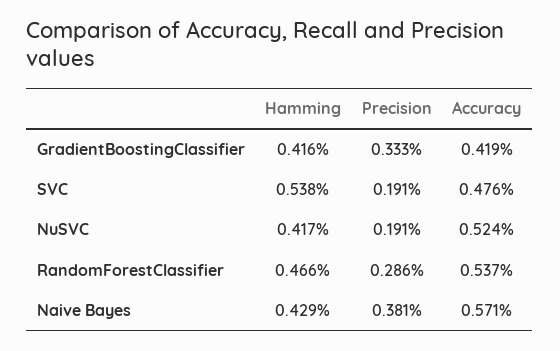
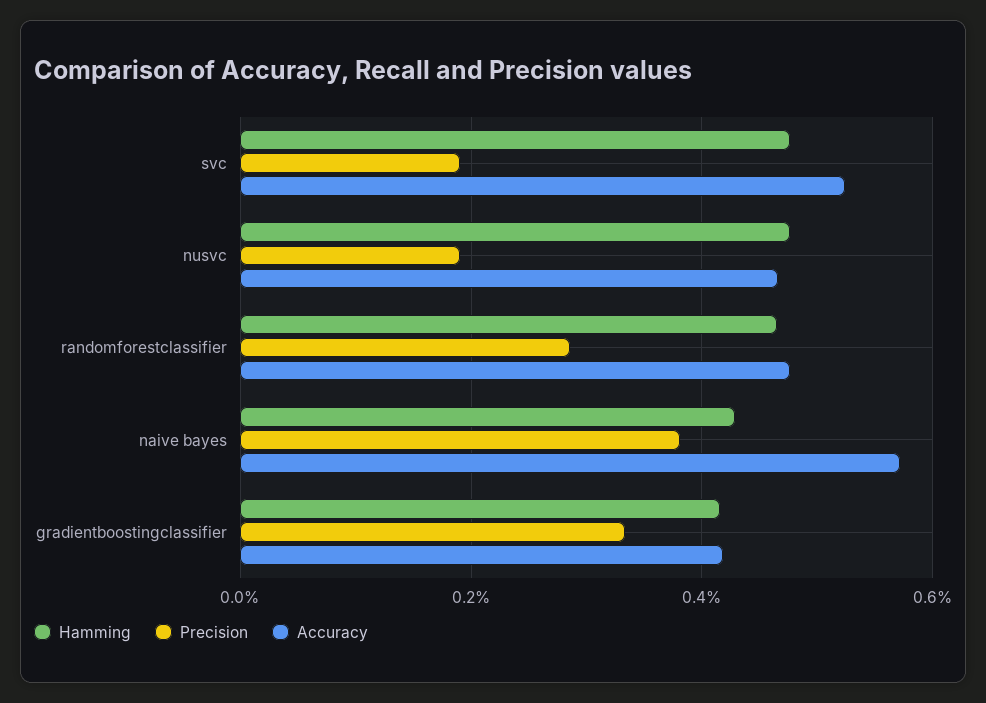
Hamming, SVC: 0.538 -> 0.48
Accuracy, SVC: 0.476 -> 0.52
Hamming, NuSVC: 0.417 -> 0.48
Accuracy, NuSVC: 0.524 -> 0.46
Accuracy, RandomForestClassifier: 0.537 -> 0.48

